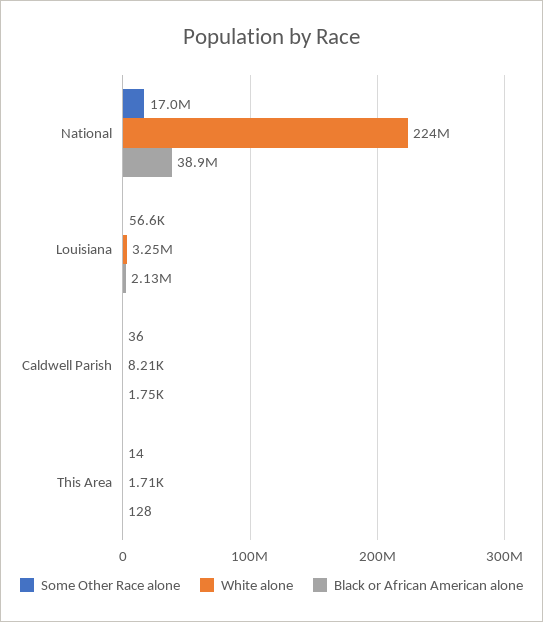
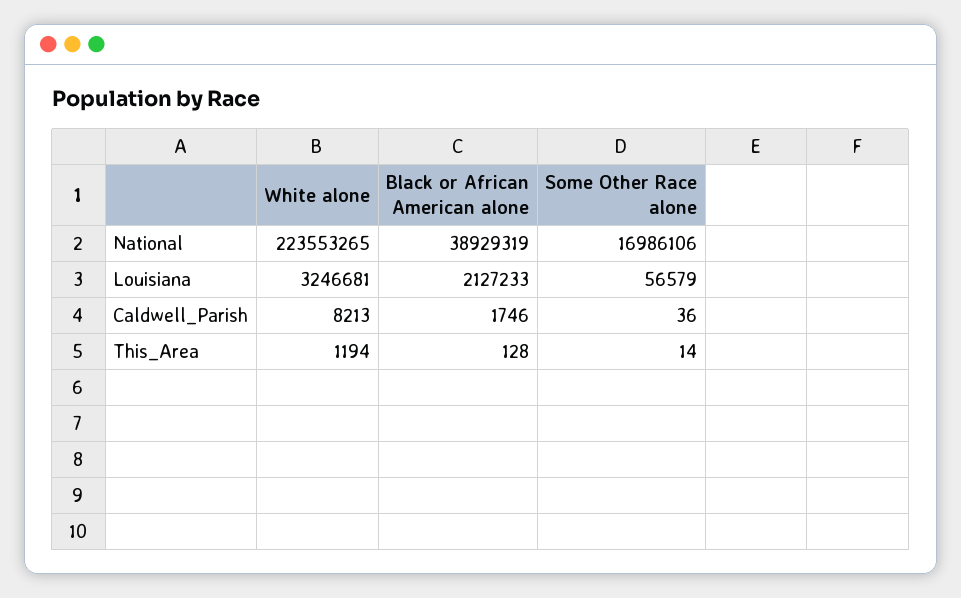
White alone, This Area: 1710 -> 1194

